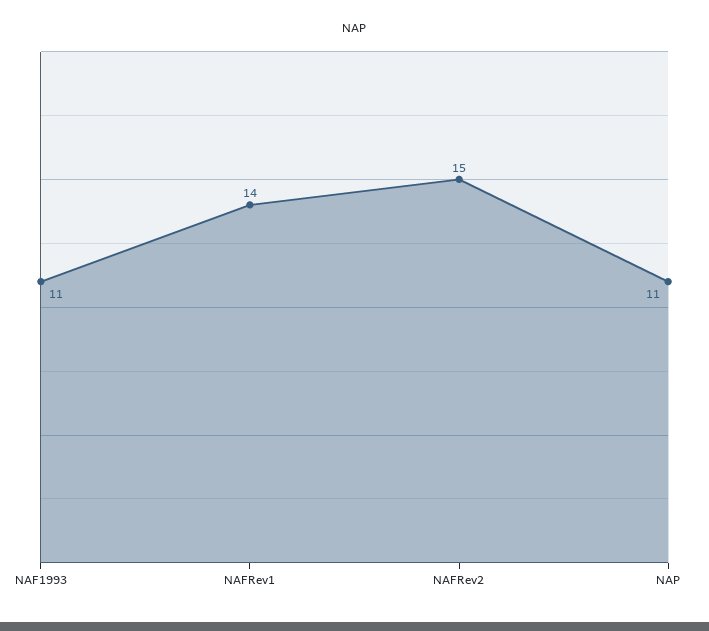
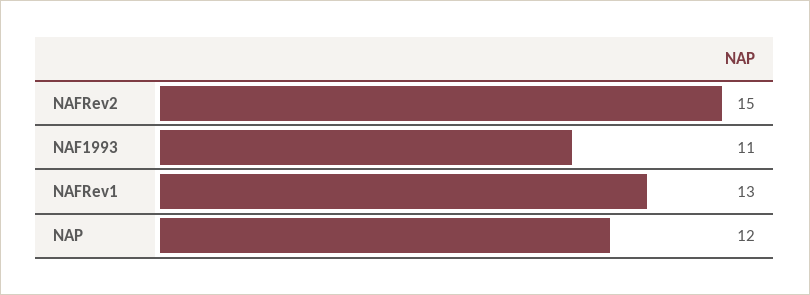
NAFRev1: 14 -> 13
NAP: 11 -> 12

